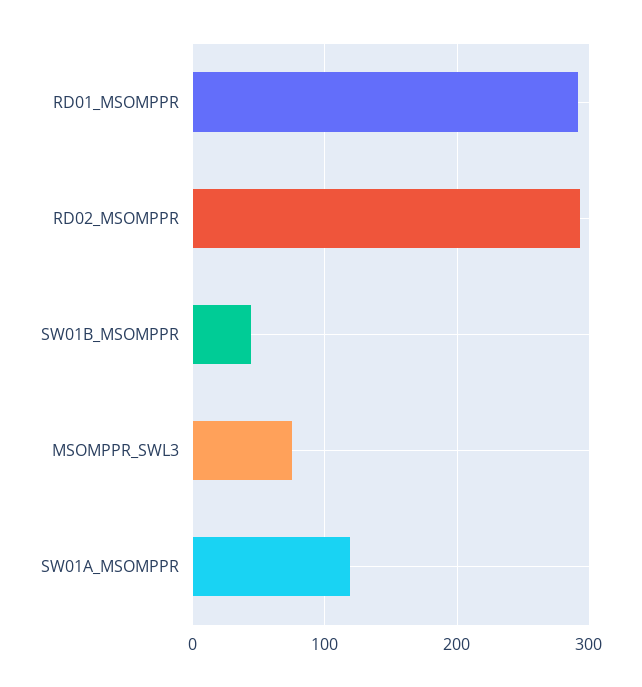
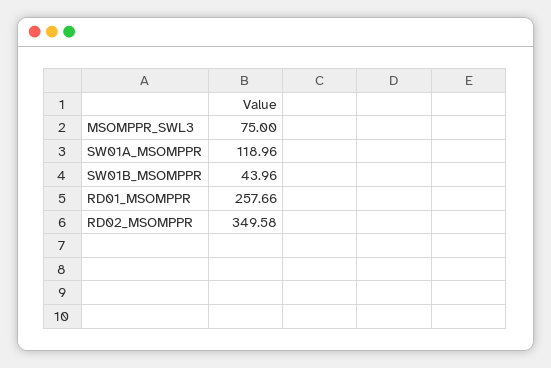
RD01_MSOMPPR: 290 -> 257.66
RD02_MSOMPPR: 290 -> 349.58

